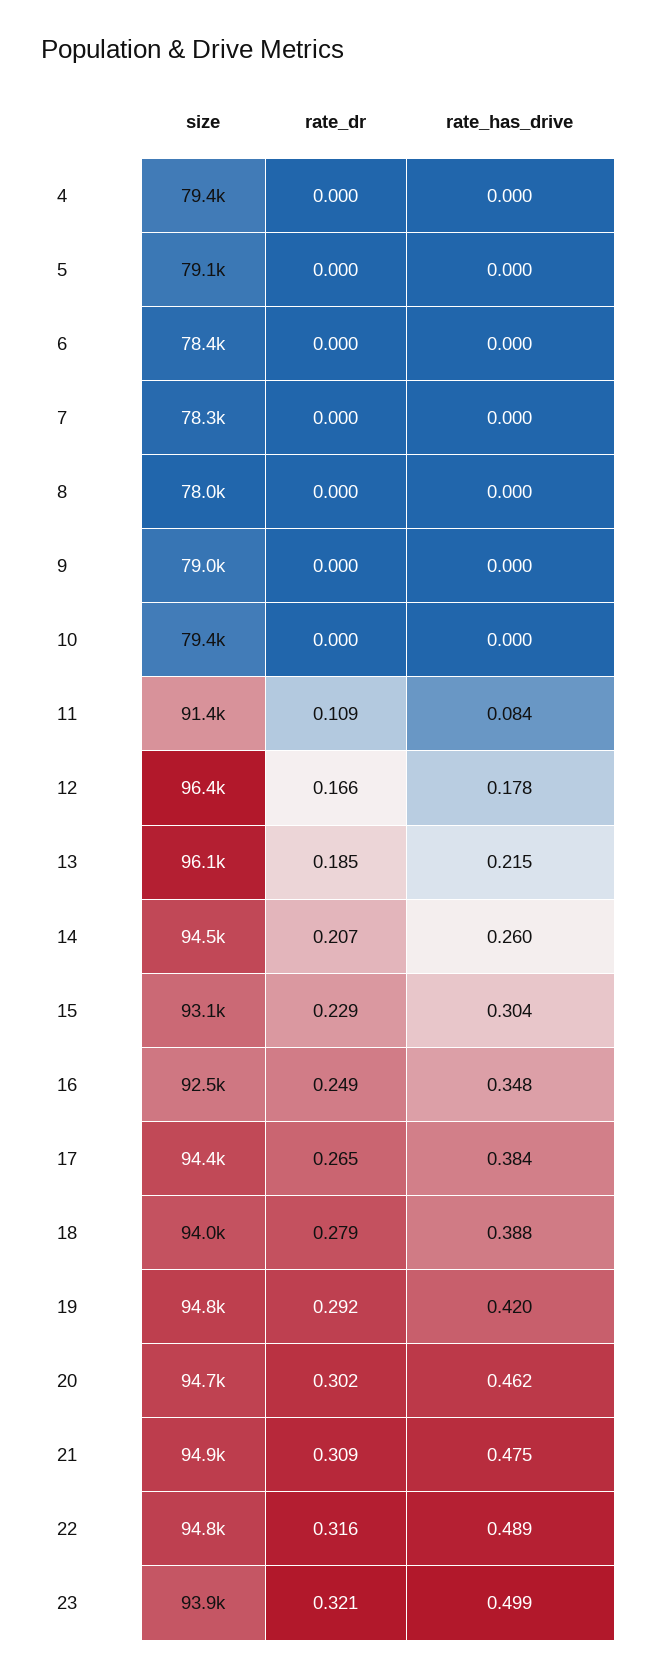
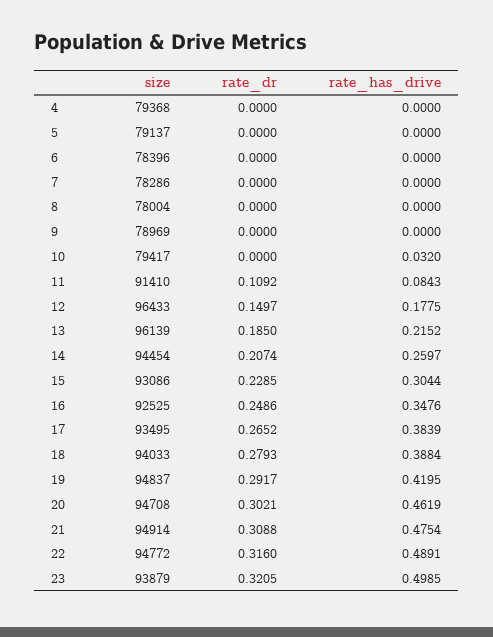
rate_has_drive, 10: 0 -> 0.032
rate_dr, 12: 0.166 -> 0.1497
size, 17: 94400 -> 93495

